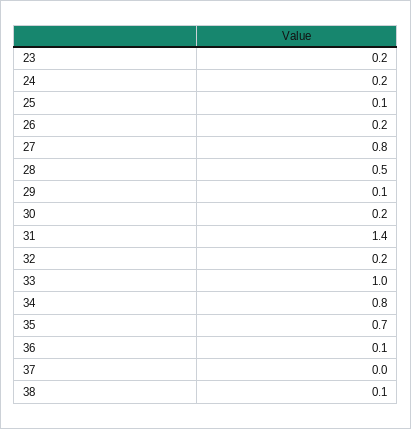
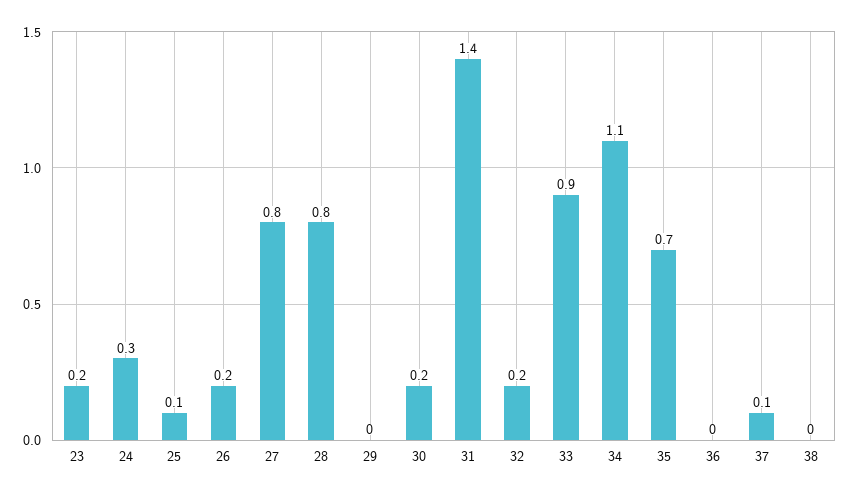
24: 0.2 -> 0.3
28: 0.5 -> 0.8
29: 0.1 -> 0
33: 1 -> 0.9
34: 0.8 -> 1.1
36: 0.1 -> 0
37: 0 -> 0.1
38: 0.1 -> 0

